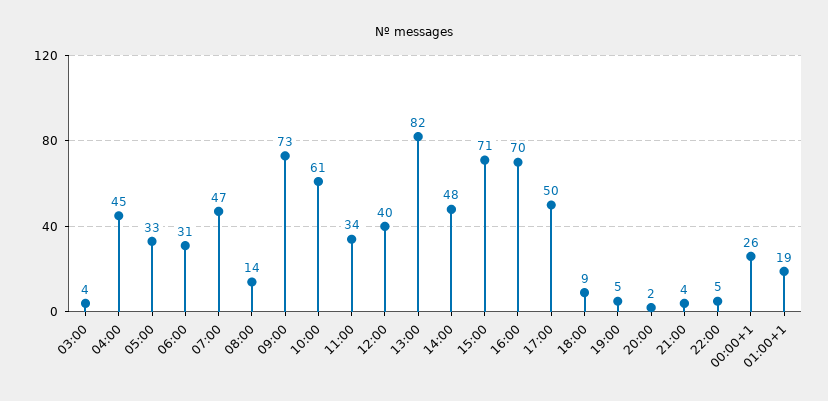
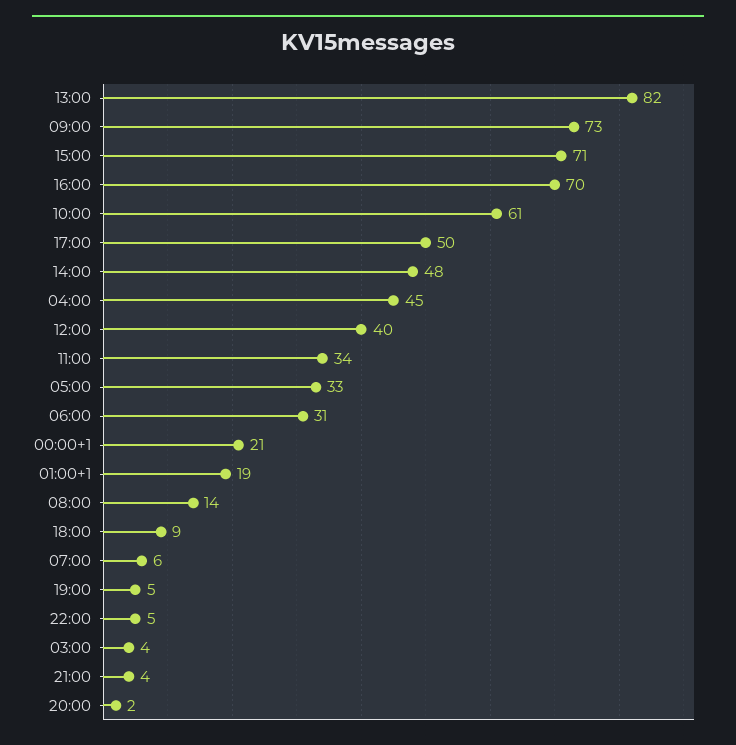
07:00: 47 -> 6
00:00+1: 26 -> 21

